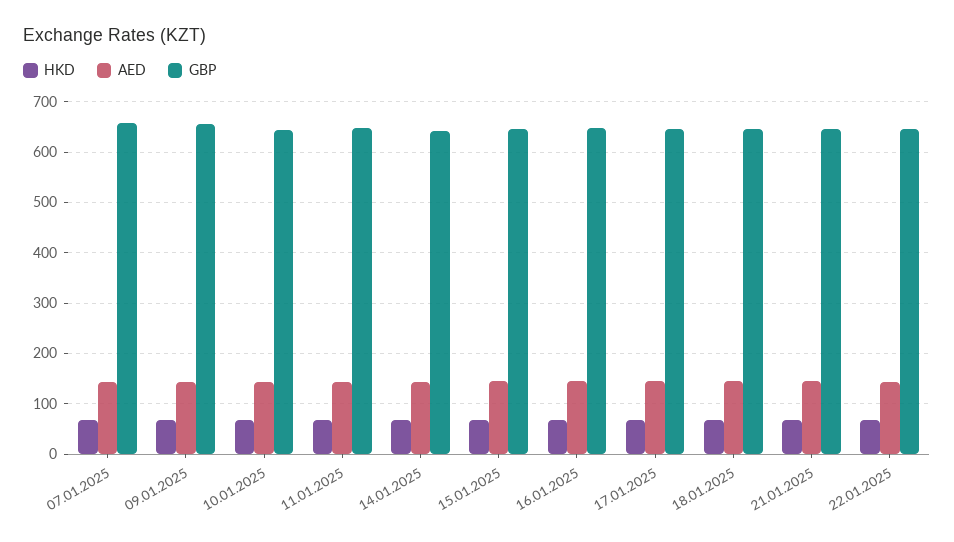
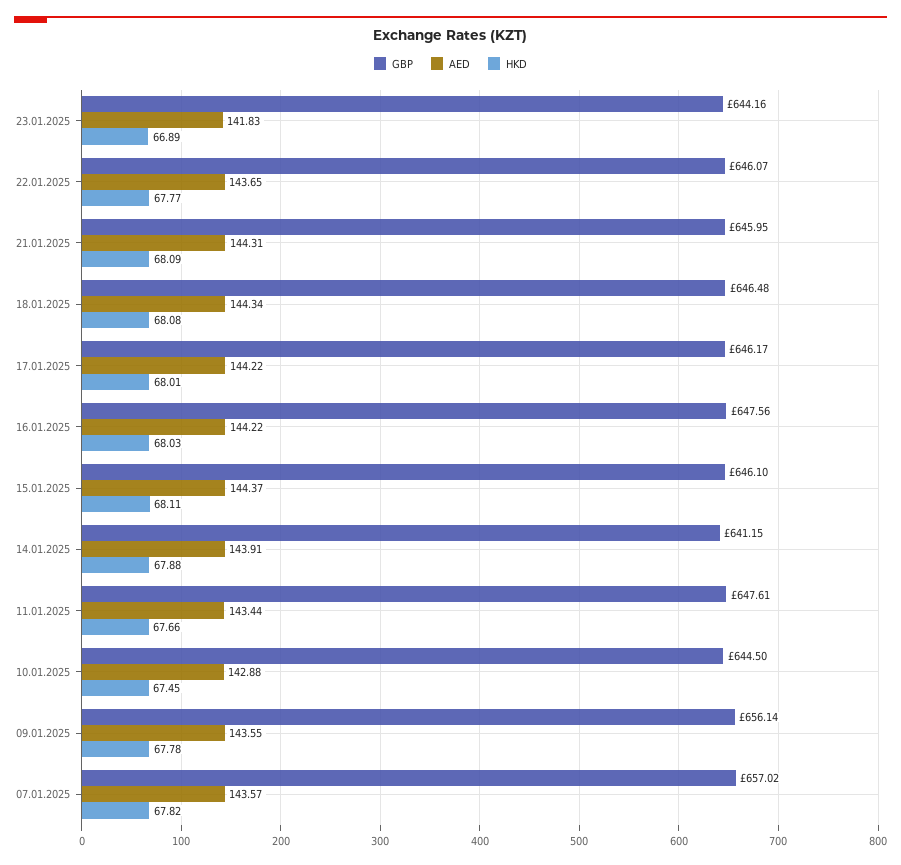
GBP, 23.01.2025: none -> 644.16
AED, 23.01.2025: none -> 141.83
HKD, 23.01.2025: none -> 66.89

